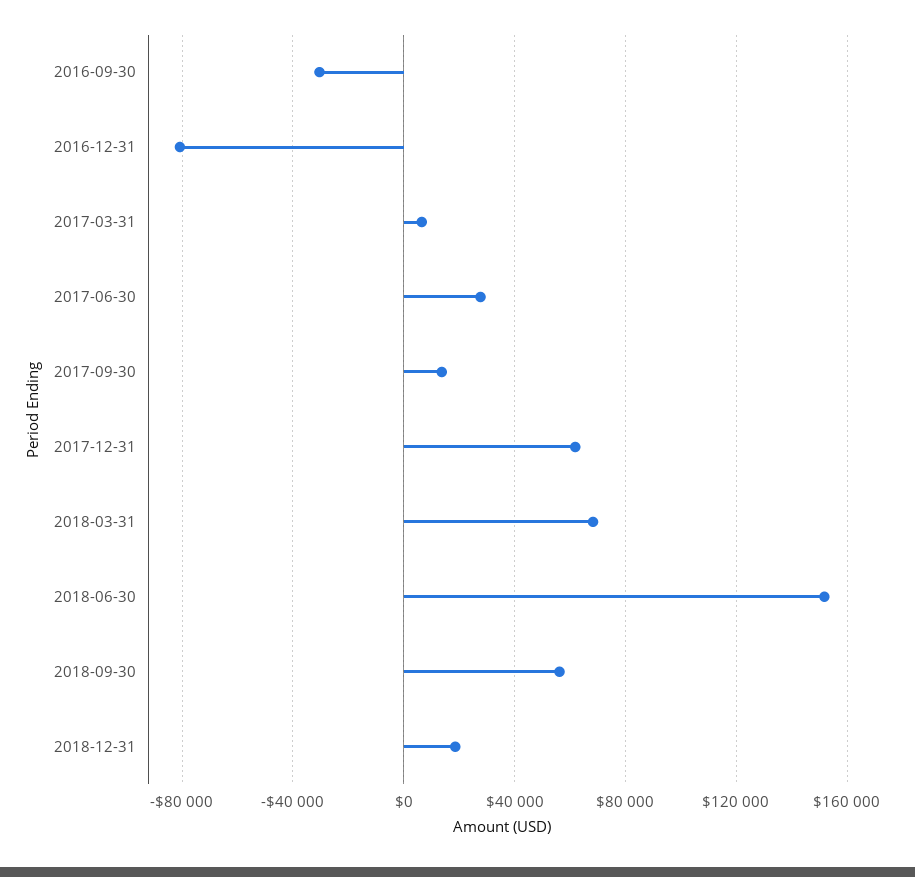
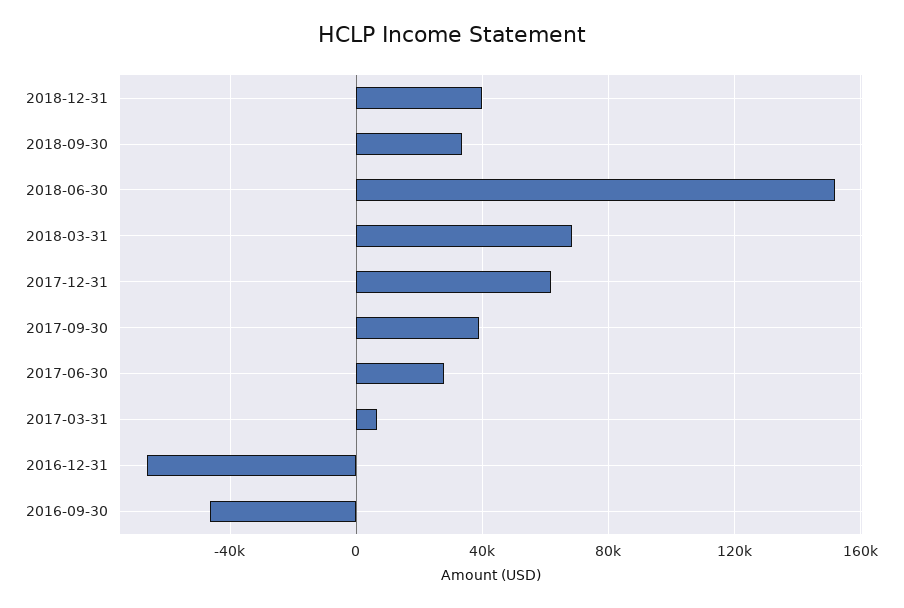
2016-09-30: -30000 -> -45000
2016-12-31: -80000 -> -65000
2017-09-30: 15000 -> 40000
2018-09-30: 55000 -> 35000
2018-12-31: 20000 -> 40000

